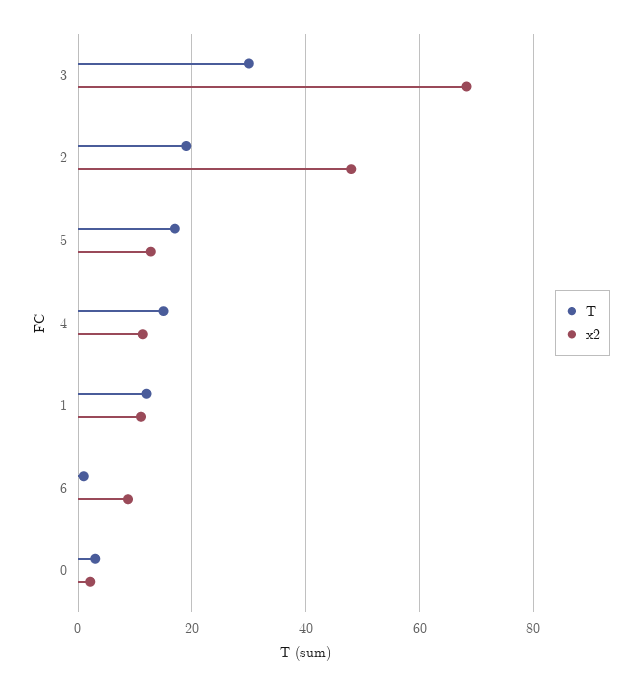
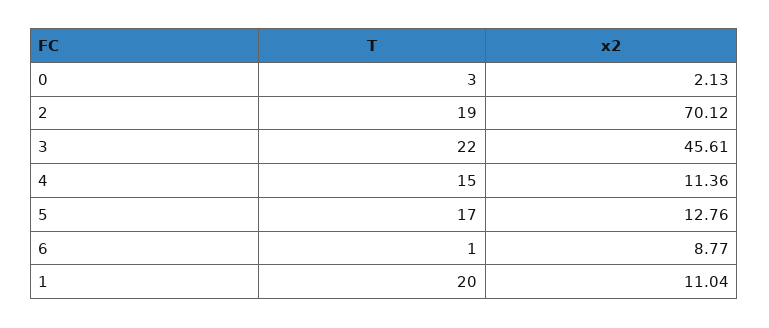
T, 3: 30 -> 22
x2, 3: 68 -> 45.61
x2, 2: 48 -> 70.12
T, 1: 12 -> 20

